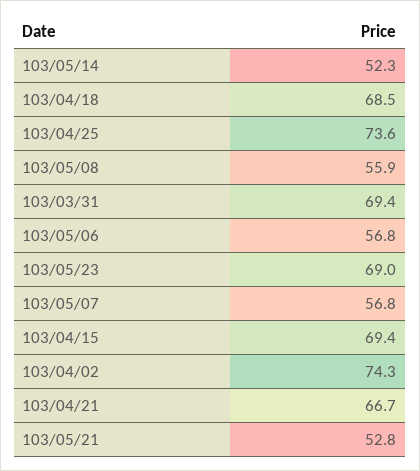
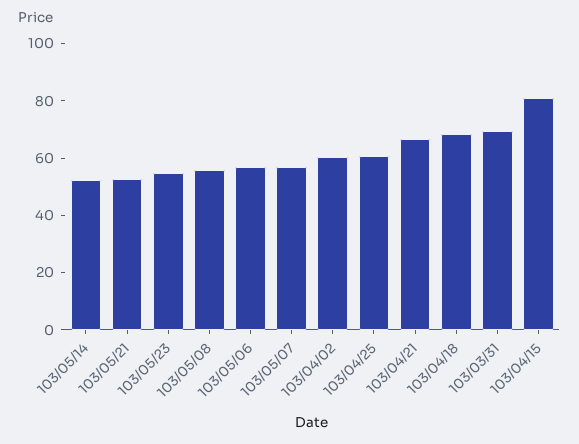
103/04/25: 73.6 -> 60
103/05/23: 69 -> 55
103/04/15: 69.4 -> 80
103/04/02: 74.3 -> 60

